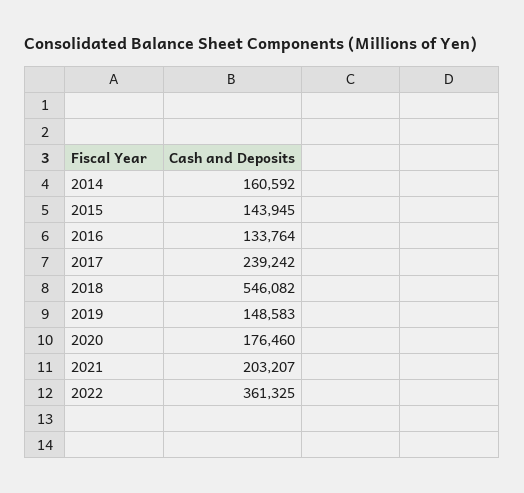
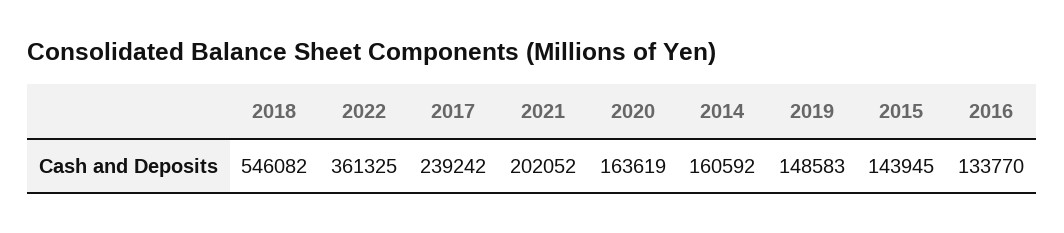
2016: 133764 -> 133770
2020: 176460 -> 163619
2021: 203207 -> 202052

